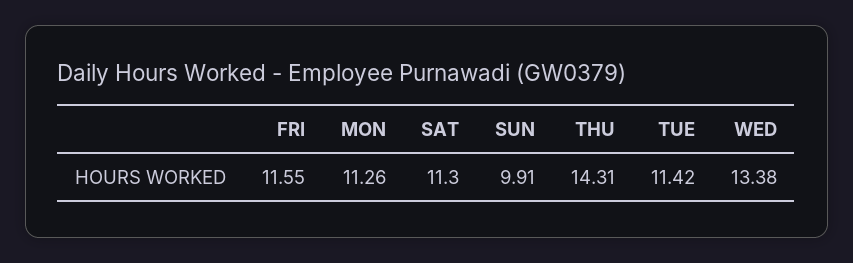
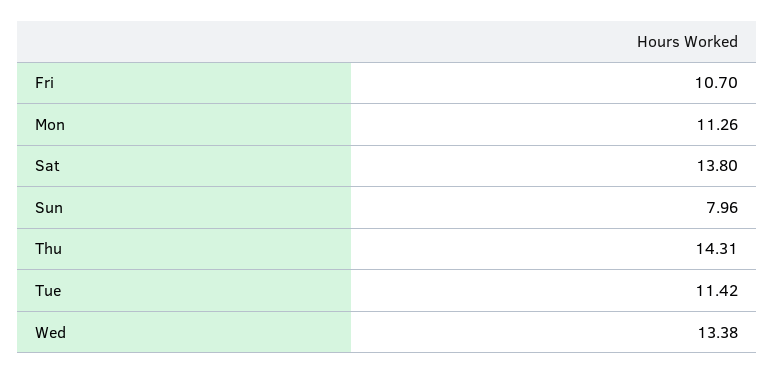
FRI: 11.55 -> 10.7
SAT: 11.3 -> 13.8
SUN: 9.91 -> 7.96

